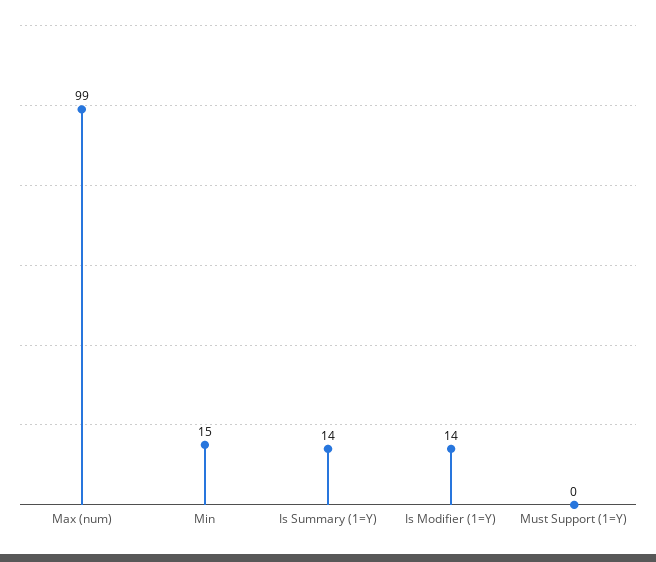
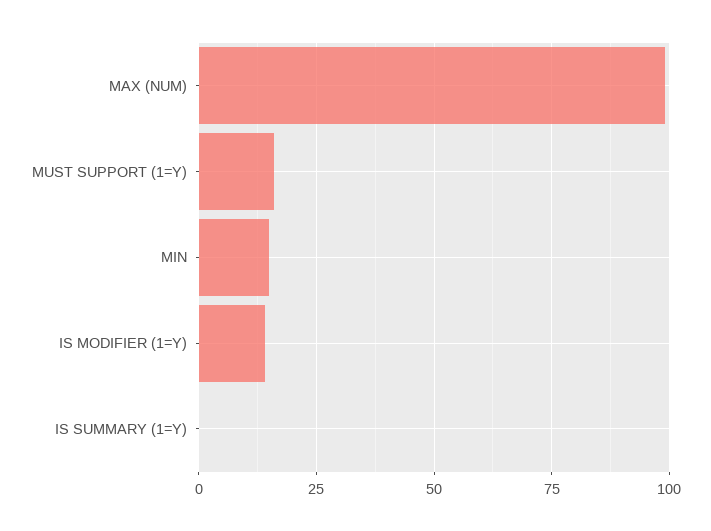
Is Summary (1=Y): 14 -> 0
Must Support (1=Y): 0 -> 15

